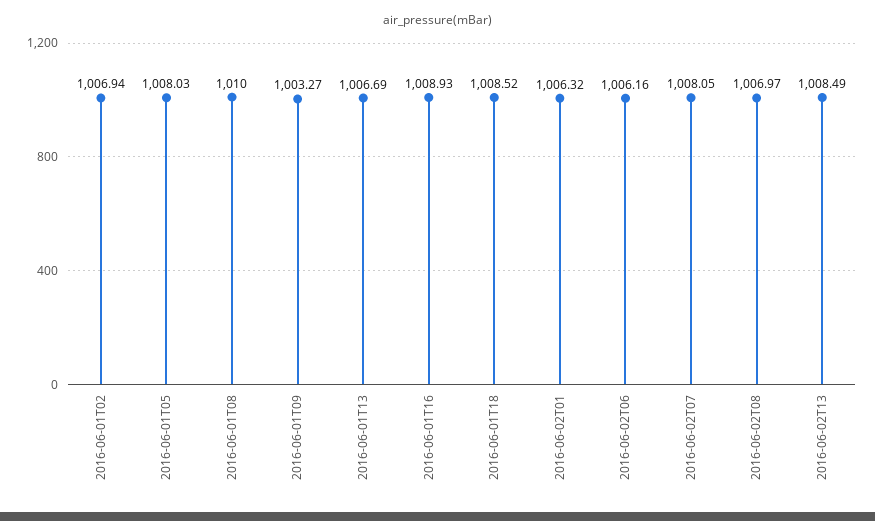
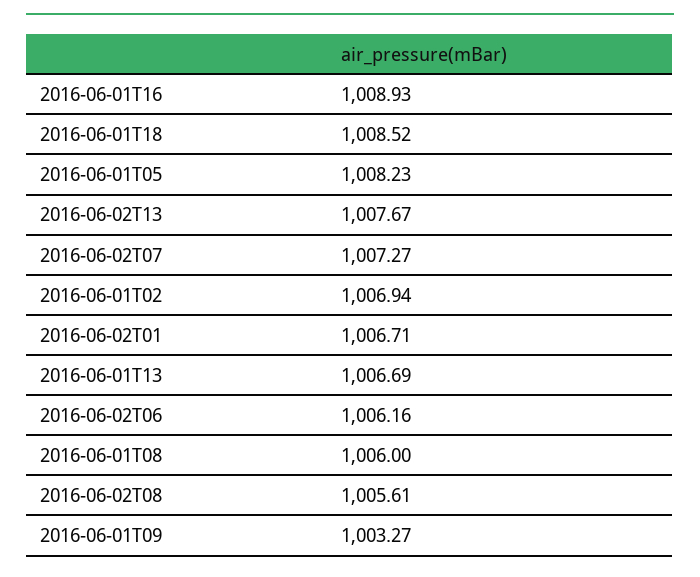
2016-06-01T05: 1008.03 -> 1008.23
2016-06-01T08: 1010 -> 1006
2016-06-02T01: 1006.32 -> 1006.71
2016-06-02T07: 1008.05 -> 1007.27
2016-06-02T08: 1006.97 -> 1005.61
2016-06-02T13: 1008.49 -> 1007.67

